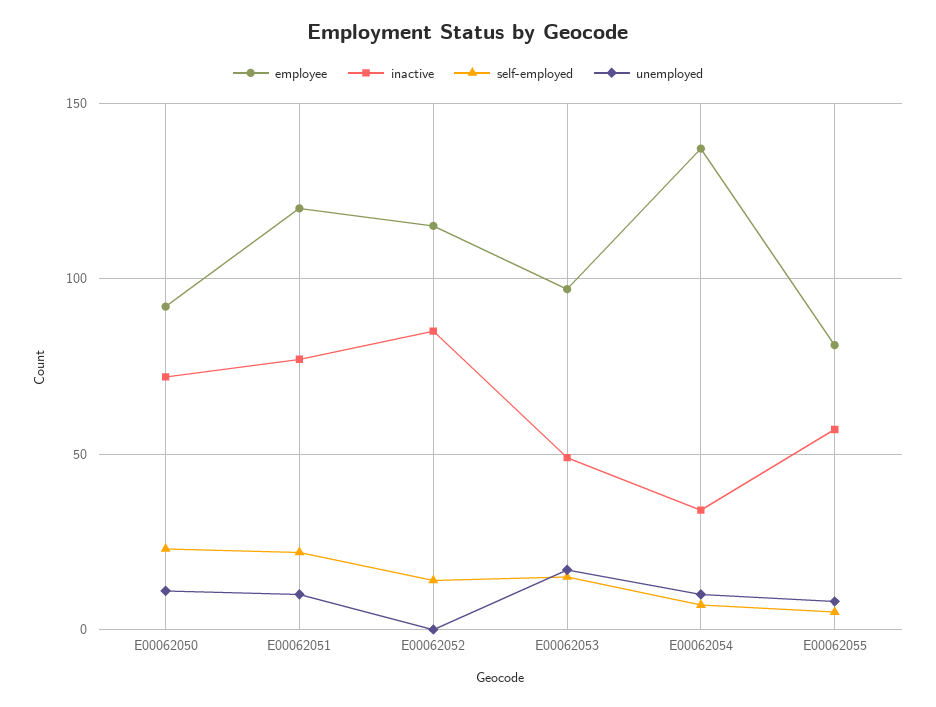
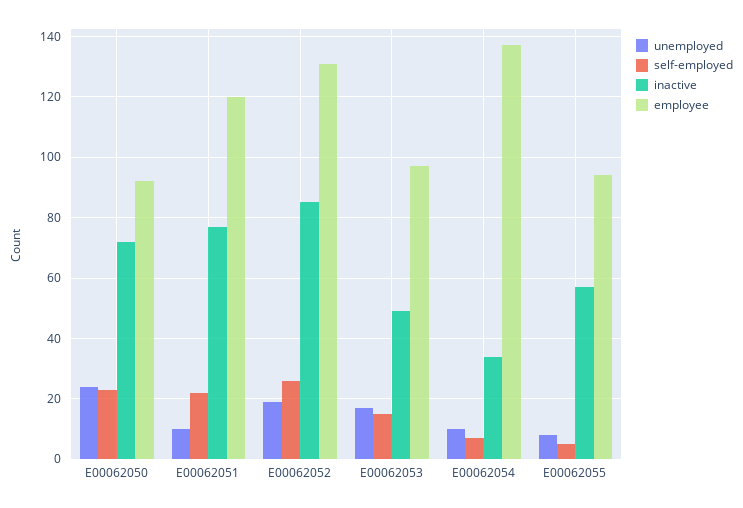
unemployed, E00062050: 10 -> 25
employee, E00062052: 115 -> 130
self-employed, E00062052: 15 -> 25
unemployed, E00062052: 0 -> 20
employee, E00062055: 80 -> 95

